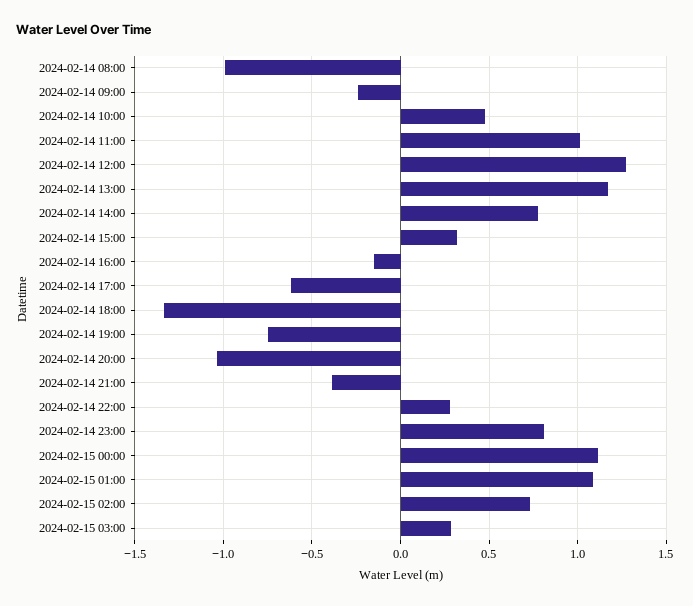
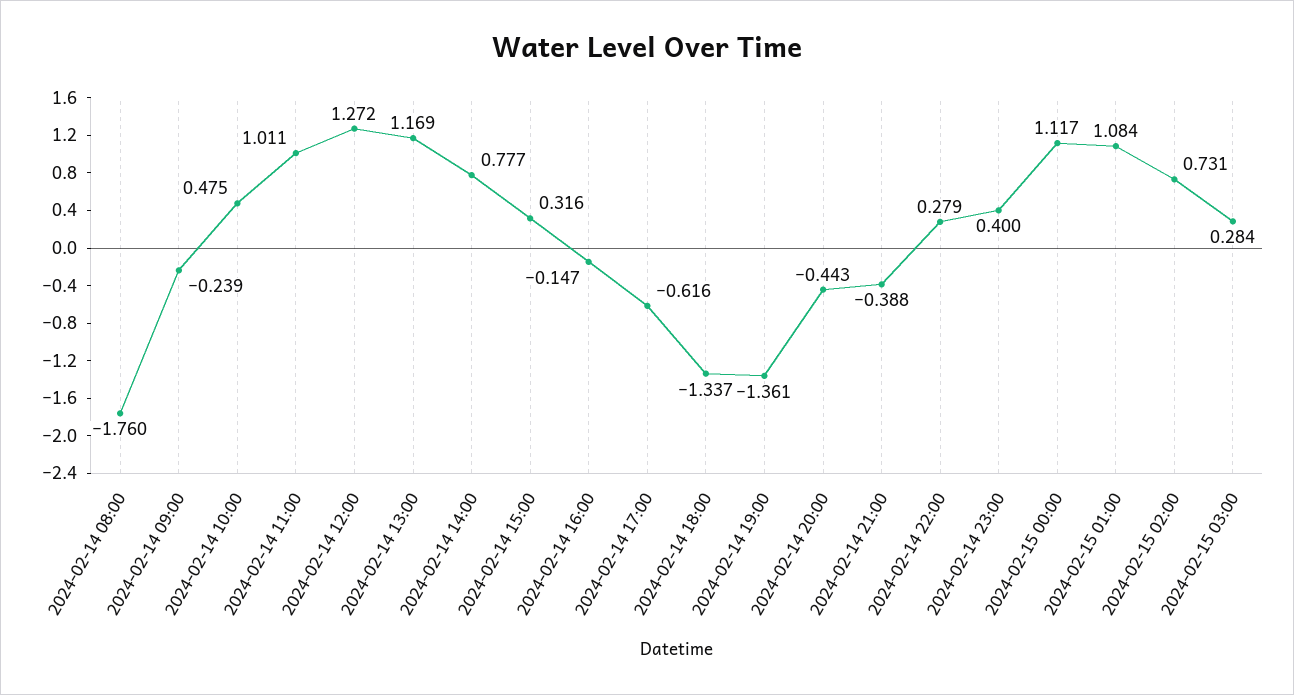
2024-02-14 08:00: -1 -> -1.76
2024-02-14 19:00: -0.75 -> -1.361
2024-02-14 20:00: -1.05 -> -0.443
2024-02-14 23:00: 0.8 -> 0.4

